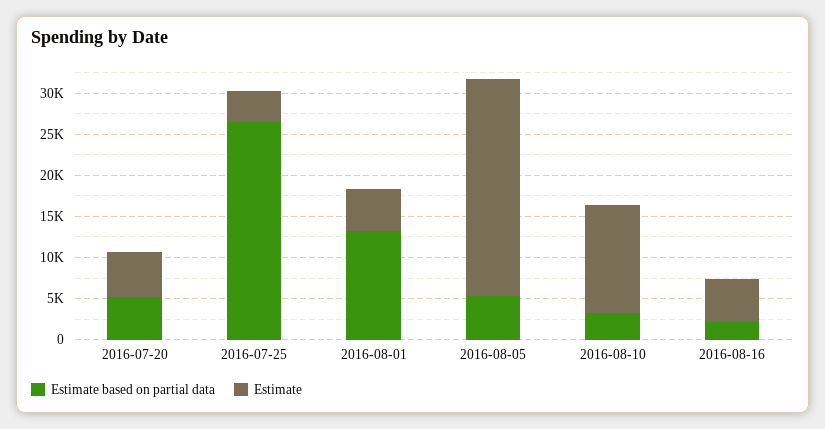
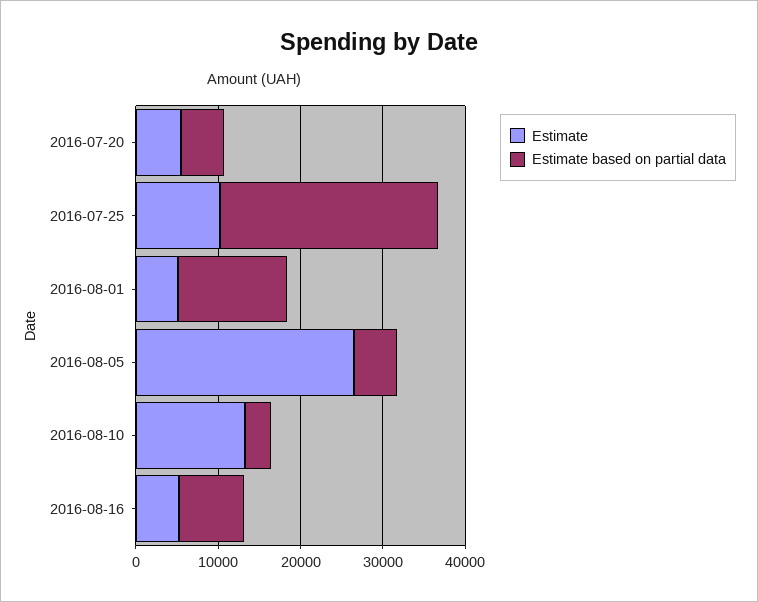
Estimate, 2016-07-25: 4000 -> 10000
Estimate based on partial data, 2016-08-16: 2000 -> 8000

